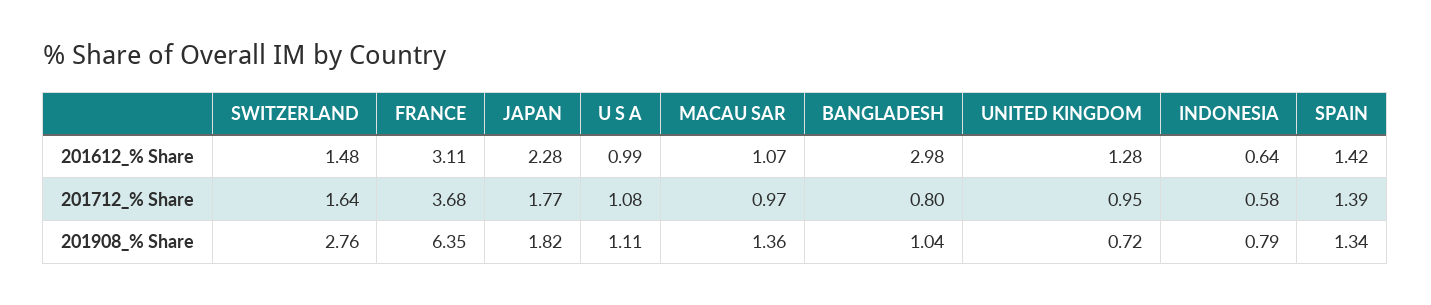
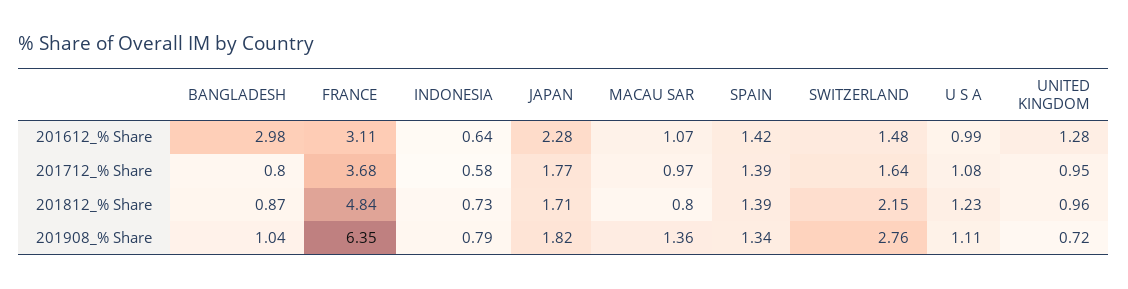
BANGLADESH, 201812_% Share: none -> 0.87
FRANCE, 201812_% Share: none -> 4.84
INDONESIA, 201812_% Share: none -> 0.73
JAPAN, 201812_% Share: none -> 1.71
MACAU SAR, 201812_% Share: none -> 0.8
SPAIN, 201812_% Share: none -> 1.39
SWITZERLAND, 201812_% Share: none -> 2.15
U S A, 201812_% Share: none -> 1.23
UNITED KINGDOM, 201812_% Share: none -> 0.96

